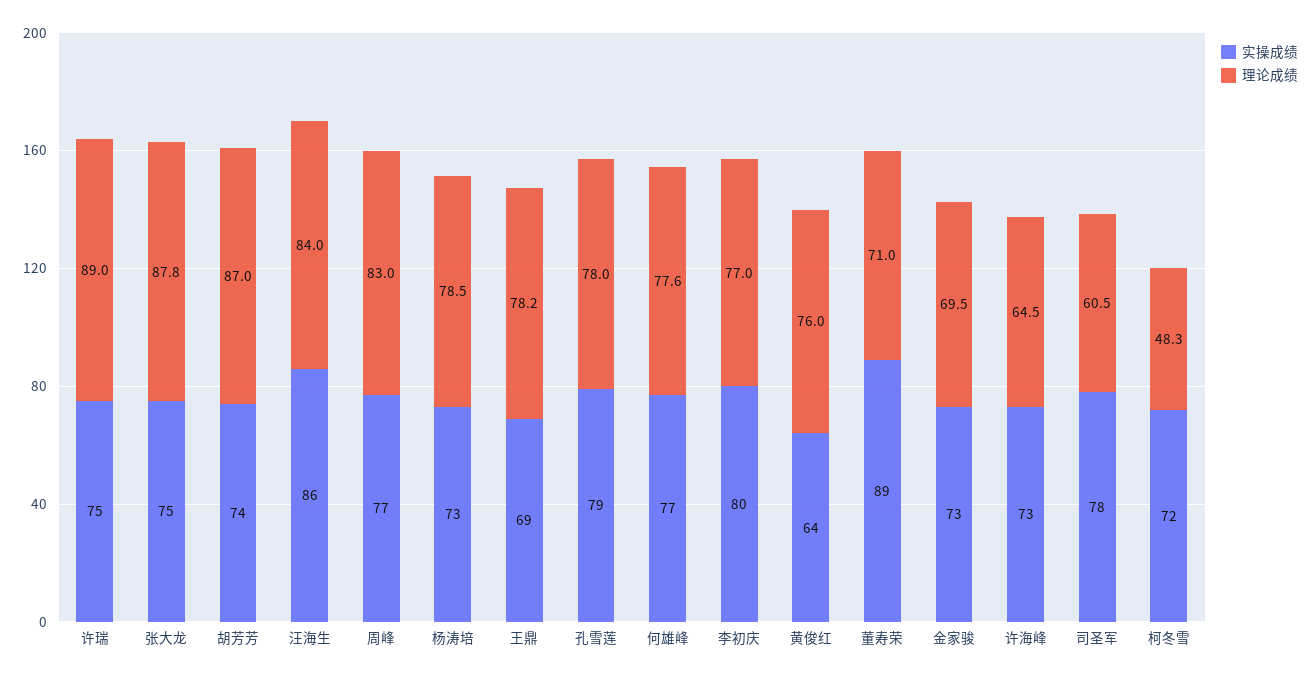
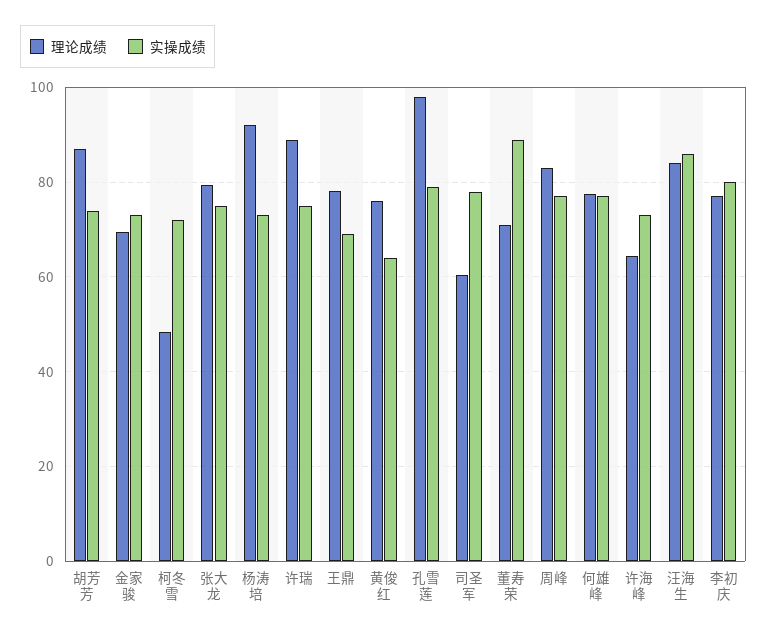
理论成绩, 张大龙: 87.8 -> 80
理论成绩, 杨涛培: 78.5 -> 92
理论成绩, 孔雪莲: 78 -> 98

